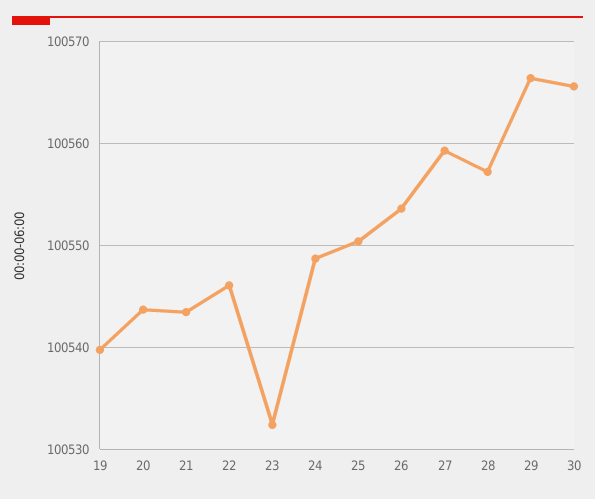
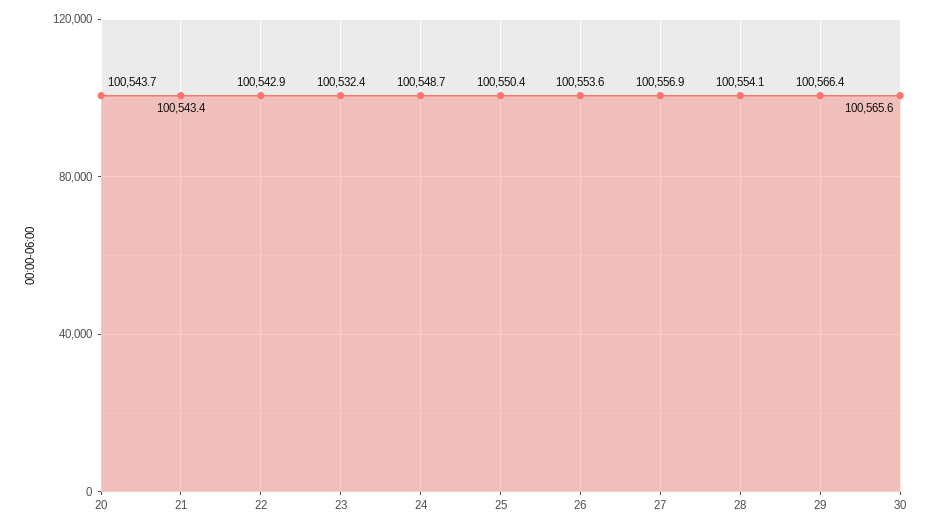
19: 100540 -> none
22: 100546 -> 100542.9
27: 100559 -> 100556.9
28: 100557 -> 100554.1

